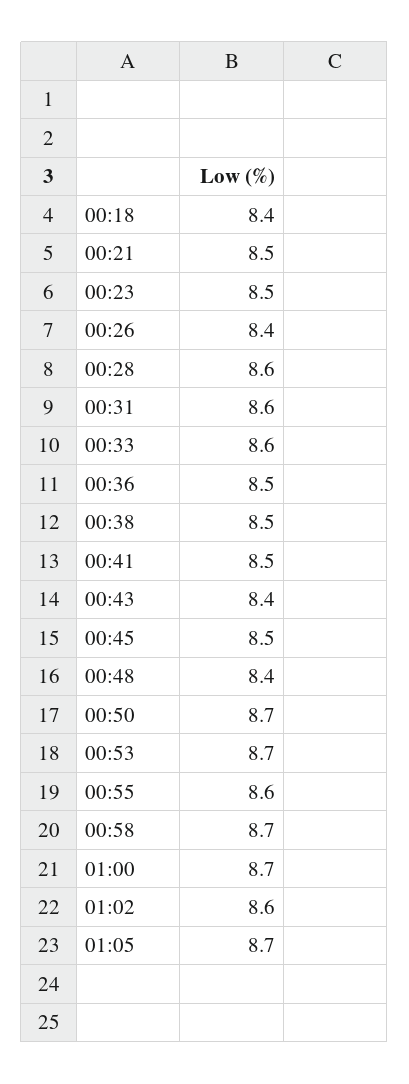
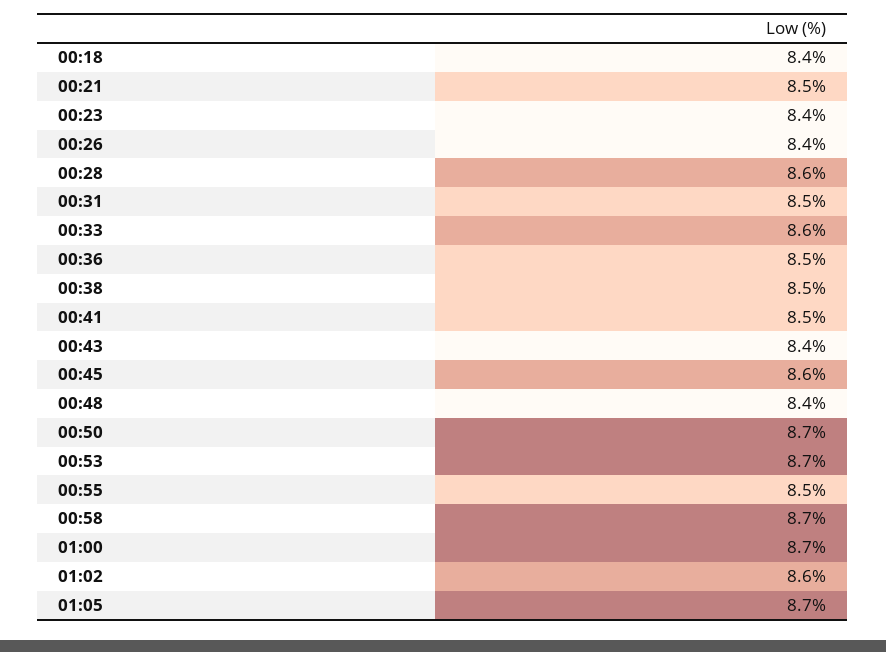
00:23: 8.5 -> 8.4
00:31: 8.6 -> 8.5
00:45: 8.5 -> 8.6
00:55: 8.6 -> 8.5

